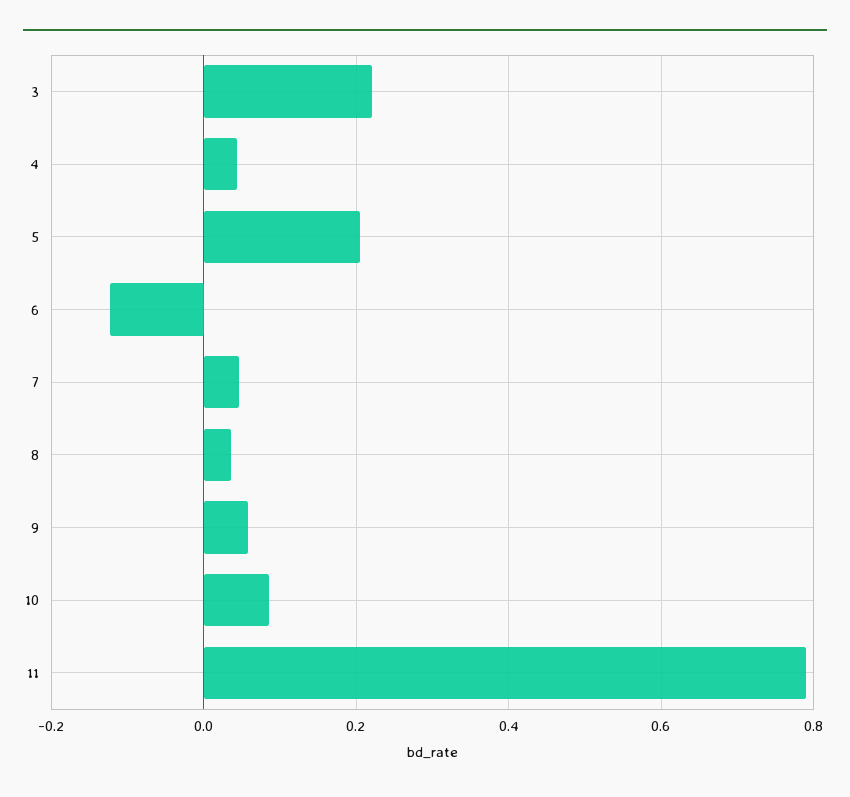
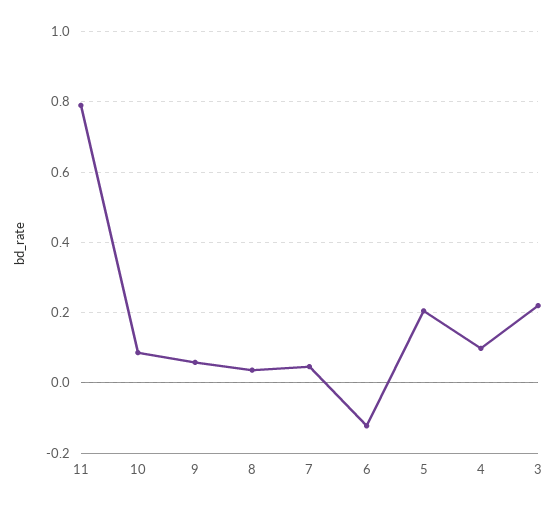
4: 0.04 -> 0.1

